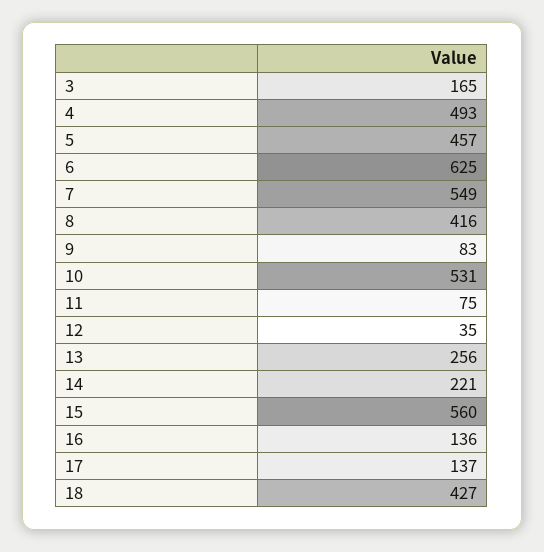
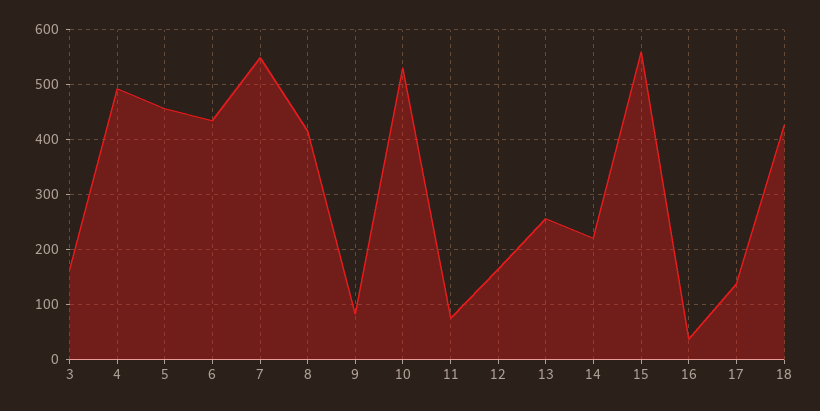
6: 625 -> 440
12: 35 -> 160
16: 136 -> 40

